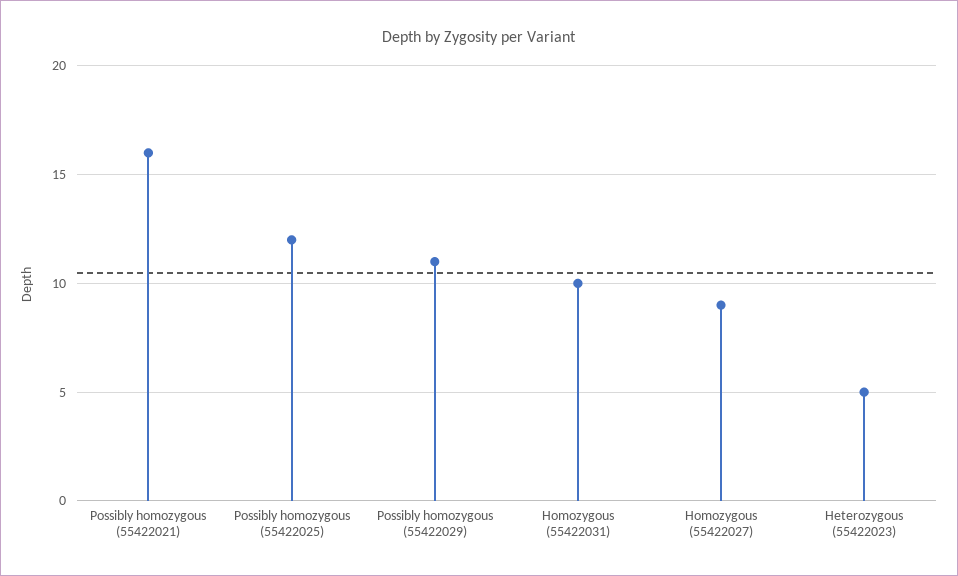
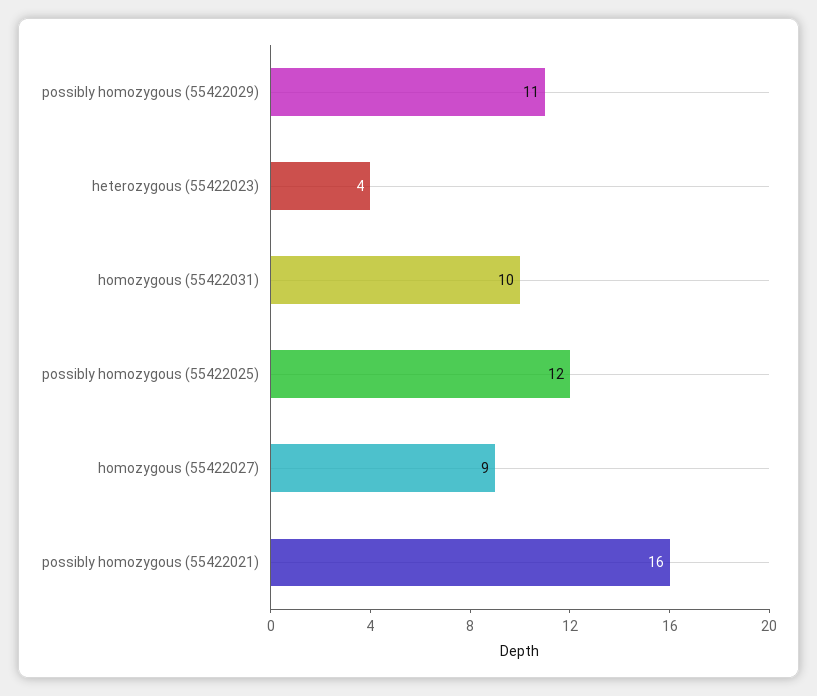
Heterozygous (55422023): 5 -> 4

